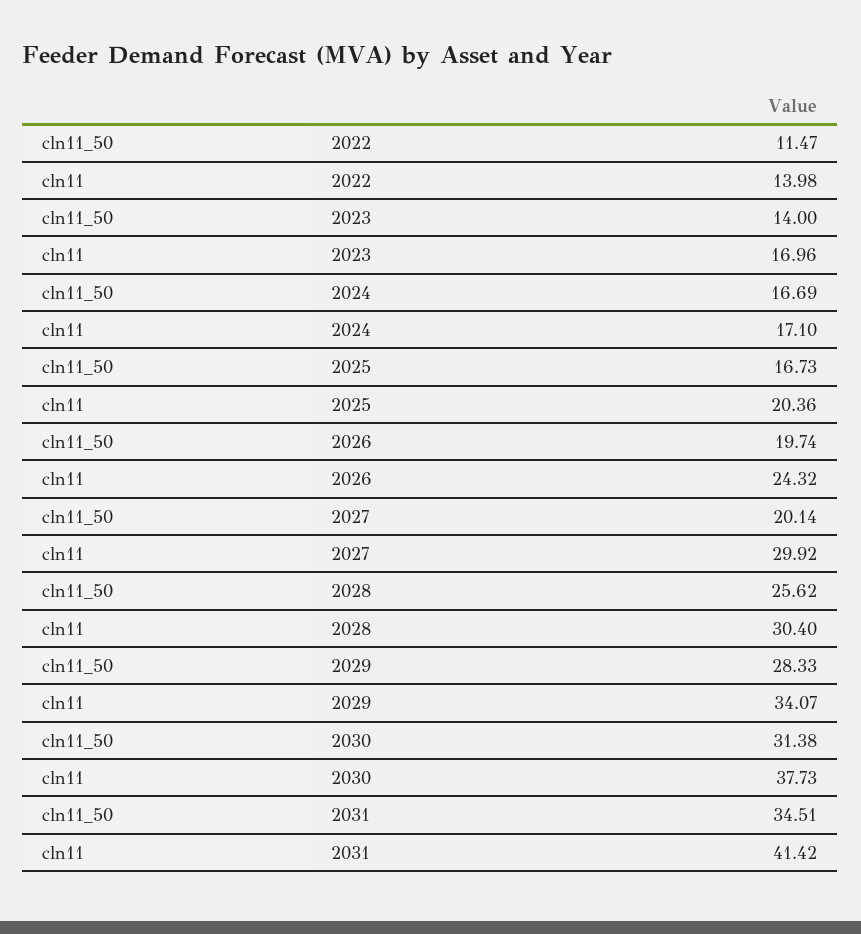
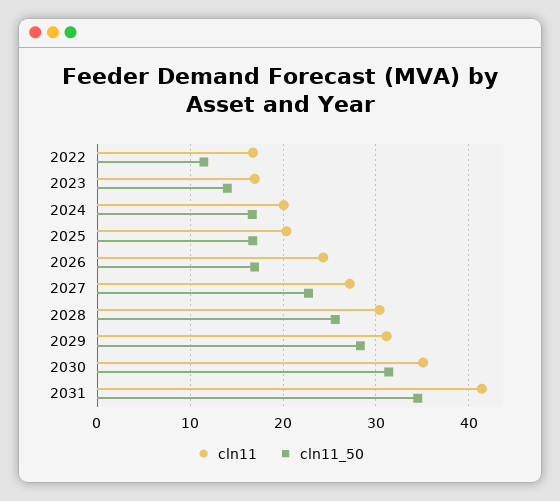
cln11, 2022: 13.98 -> 17
cln11, 2024: 17.1 -> 20
cln11_50, 2026: 19.74 -> 17
cln11_50, 2027: 20.14 -> 23
cln11, 2027: 29.92 -> 27
cln11, 2029: 34.07 -> 31
cln11, 2030: 37.73 -> 35

